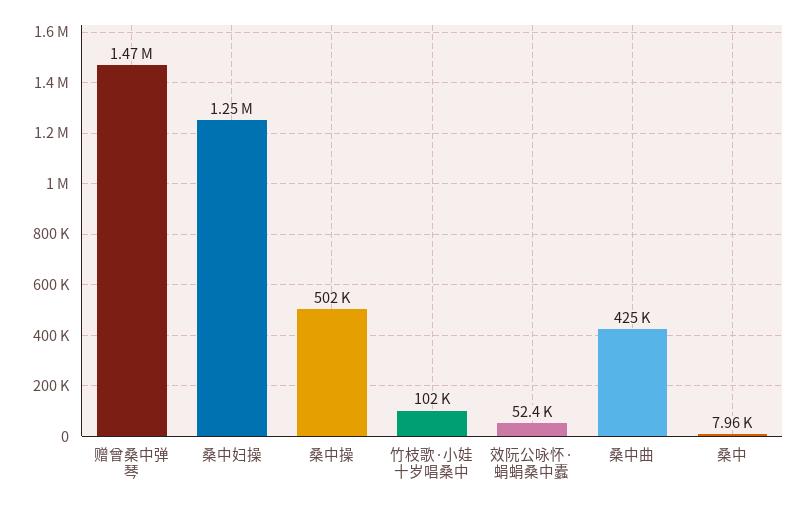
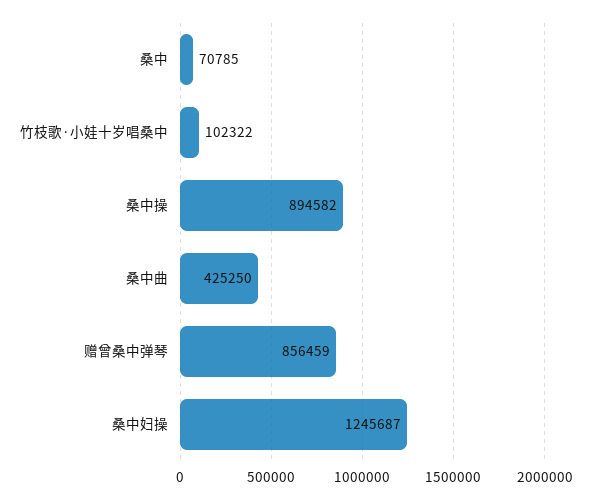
赠曾桑中弹琴: 1470000 -> 856459
桑中操: 502000 -> 894582
效阮公咏怀·蜎蜎桑中蠹: 52400 -> none
桑中: 7960 -> 70785

